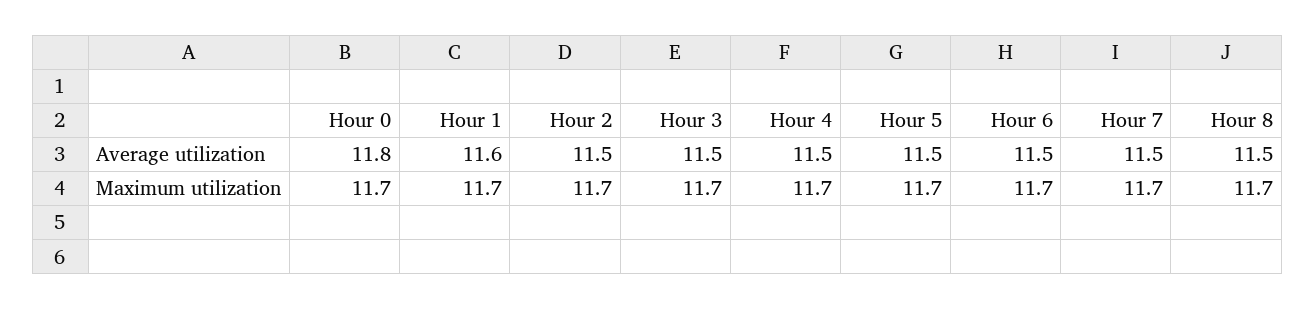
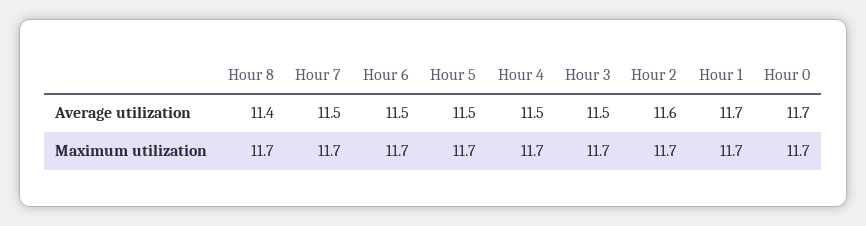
Hour 0, Average utilization: 11.8 -> 11.7
Hour 1, Average utilization: 11.6 -> 11.7
Hour 2, Average utilization: 11.5 -> 11.6
Hour 8, Average utilization: 11.5 -> 11.4

